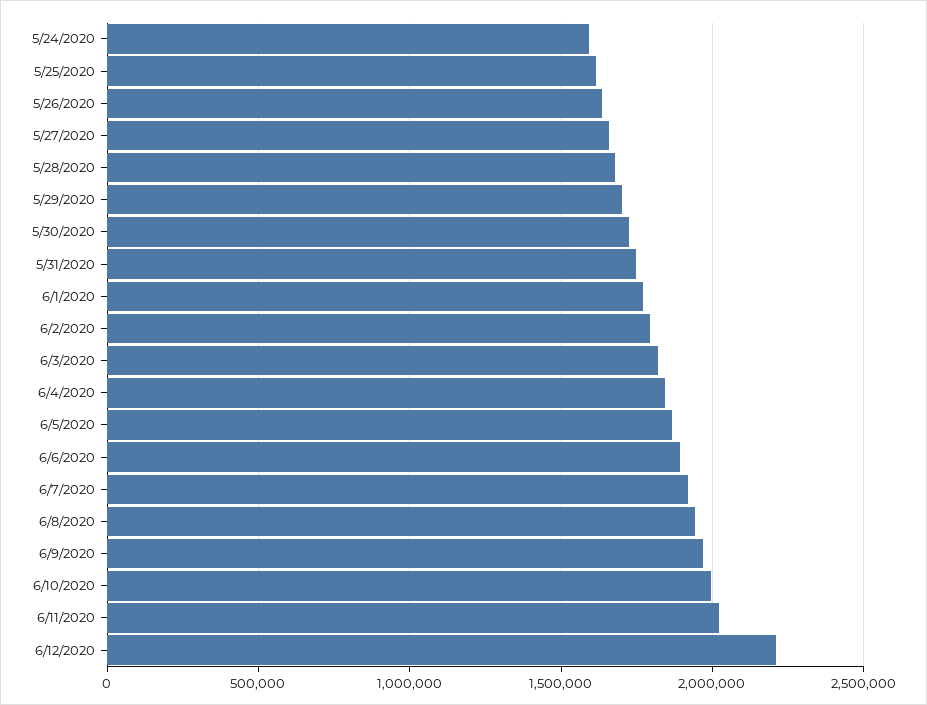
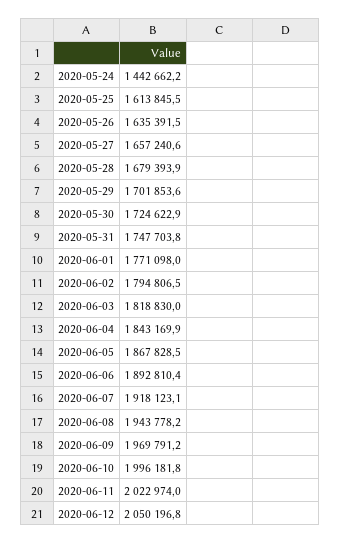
5/24/2020: 1600000 -> 1442662.2
6/12/2020: 2200000 -> 2050196.8

